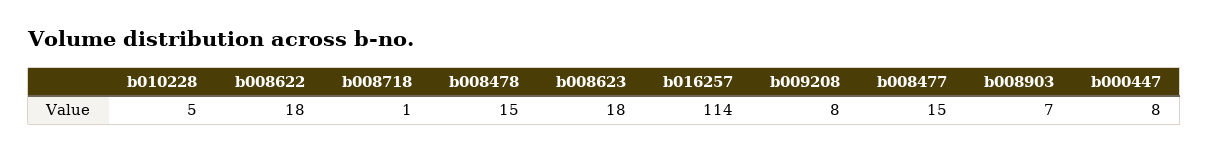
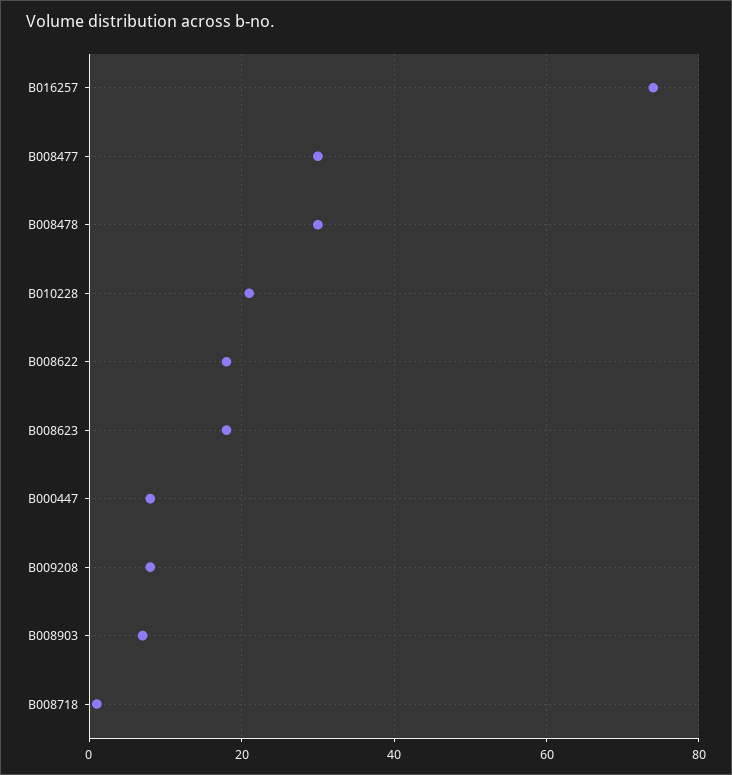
b010228: 5 -> 20
b008478: 15 -> 30
b016257: 114 -> 75
b008477: 15 -> 30

